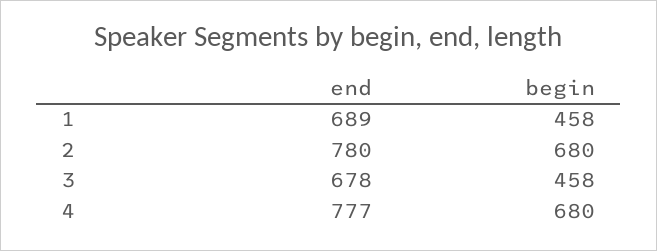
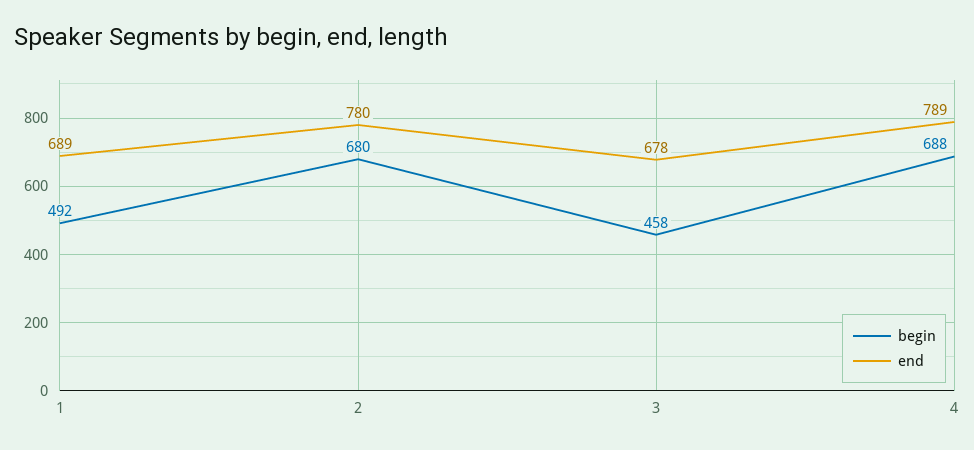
begin, 1: 458 -> 492
end, 4: 777 -> 789
begin, 4: 680 -> 688

